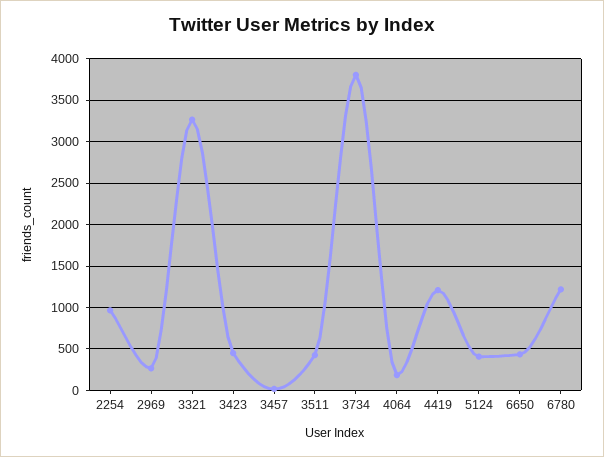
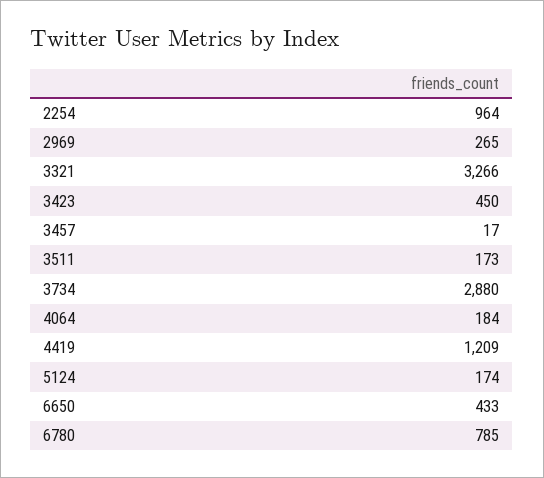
3511: 400 -> 173
3734: 3800 -> 2880
5124: 400 -> 174
6780: 1200 -> 785

